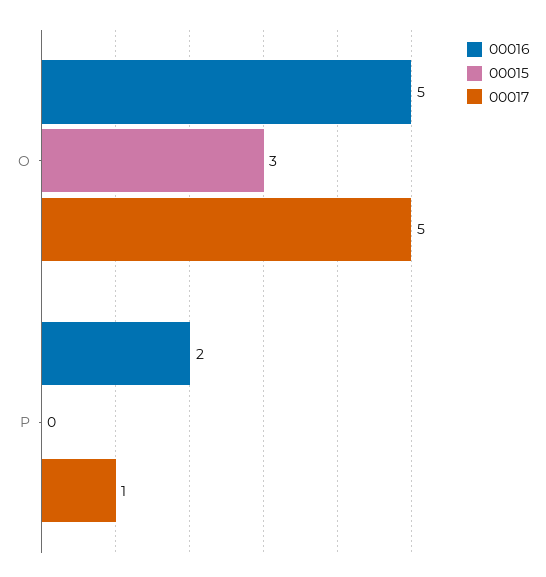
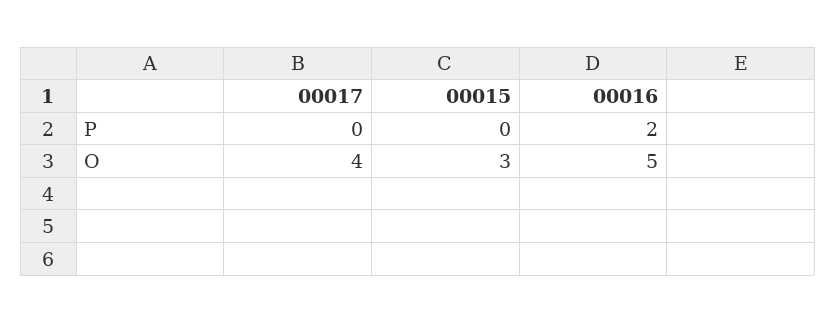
00017, O: 5 -> 4
00017, P: 1 -> 0

